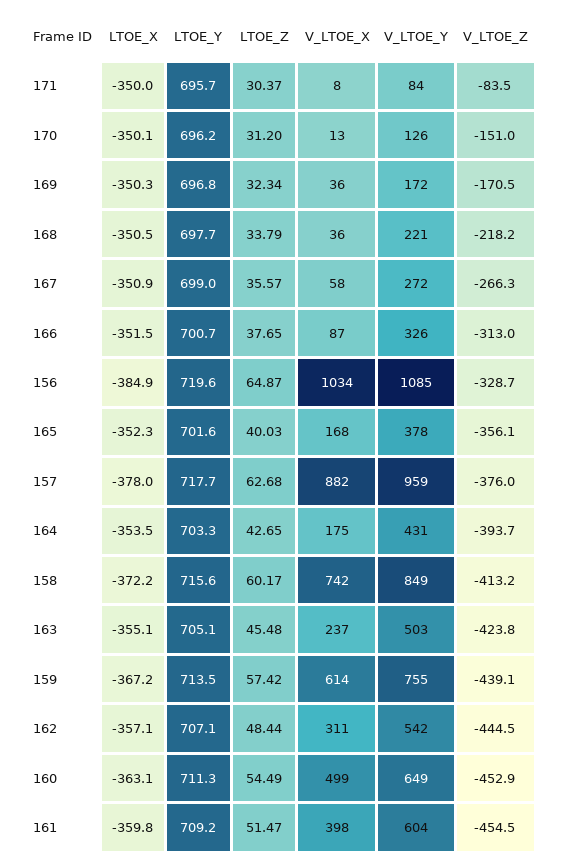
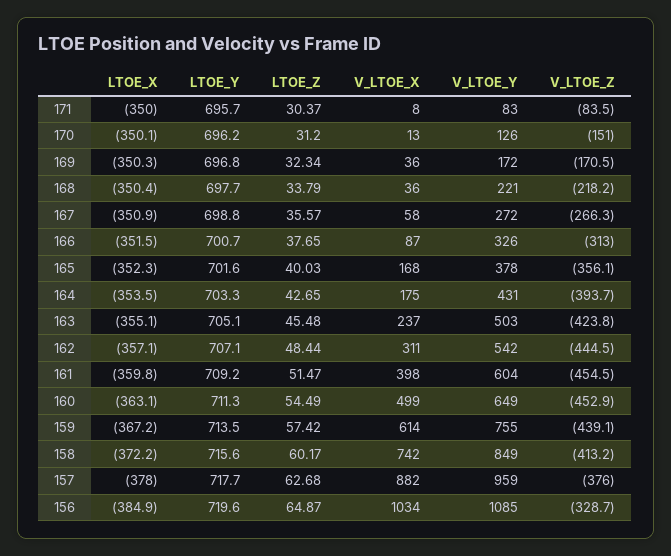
V_LTOE_Y, 171: 84 -> 83
LTOE_X, 168: -350.5 -> -350.4
LTOE_Y, 167: 699 -> 698.8

